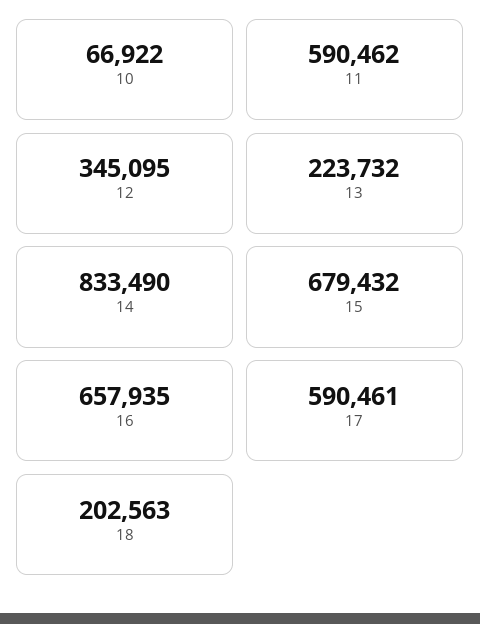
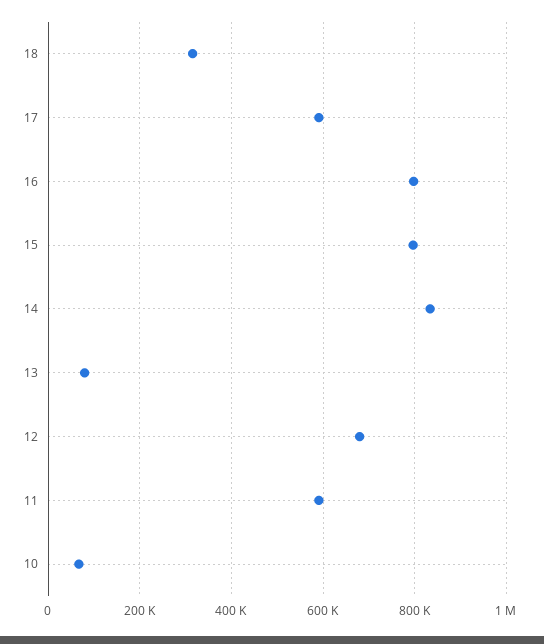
12: 345095 -> 680000
13: 223732 -> 80000
15: 679432 -> 800000
16: 657935 -> 800000
18: 202563 -> 320000

